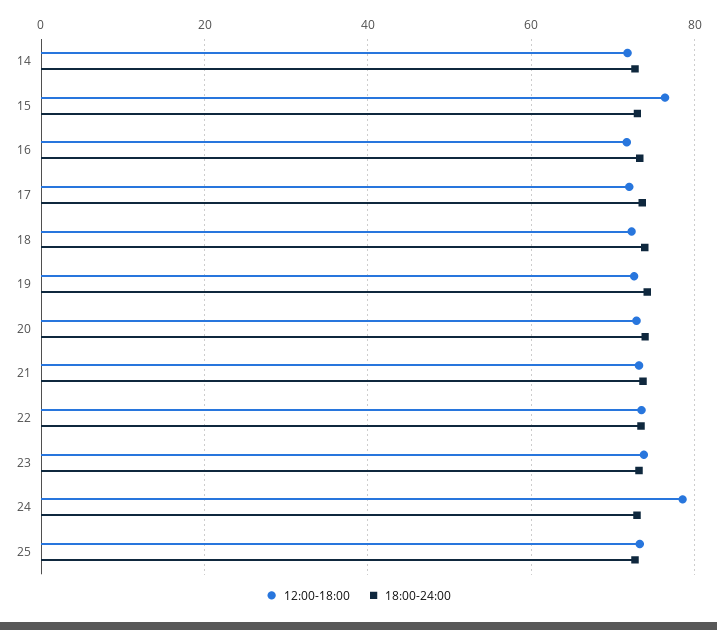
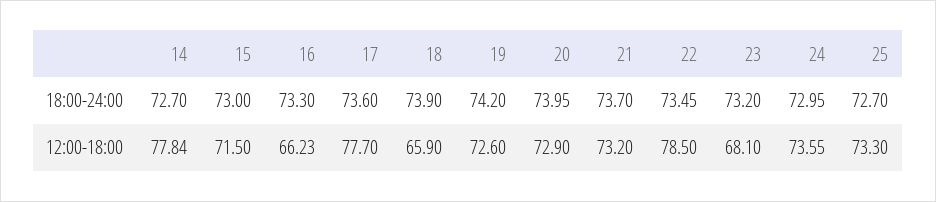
12:00-18:00, 14: 72 -> 77.84
12:00-18:00, 15: 76 -> 71.5
12:00-18:00, 16: 72 -> 66.23
12:00-18:00, 17: 72 -> 77.7
12:00-18:00, 18: 72 -> 65.9
12:00-18:00, 22: 74 -> 78.5
12:00-18:00, 23: 74 -> 68.1
12:00-18:00, 24: 78 -> 73.55

